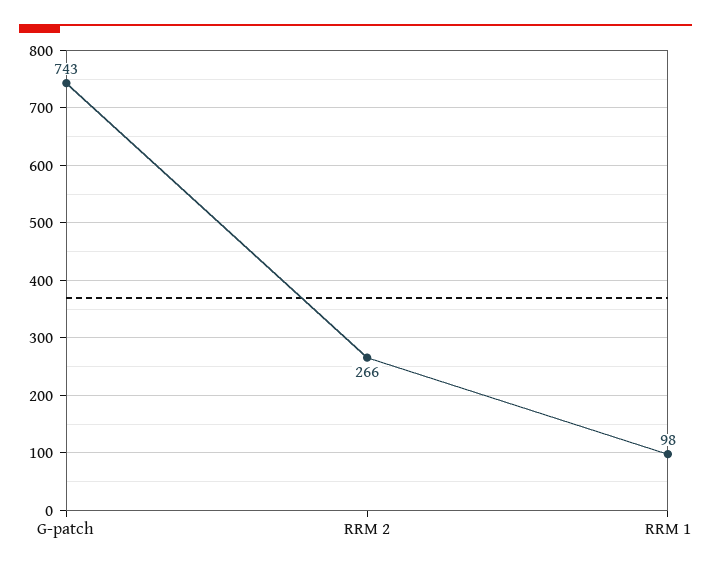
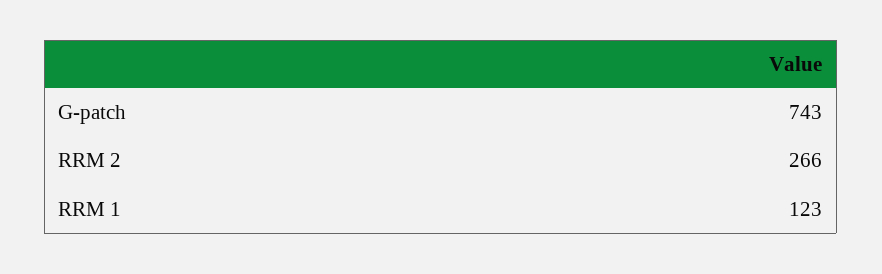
RRM 1: 98 -> 123

